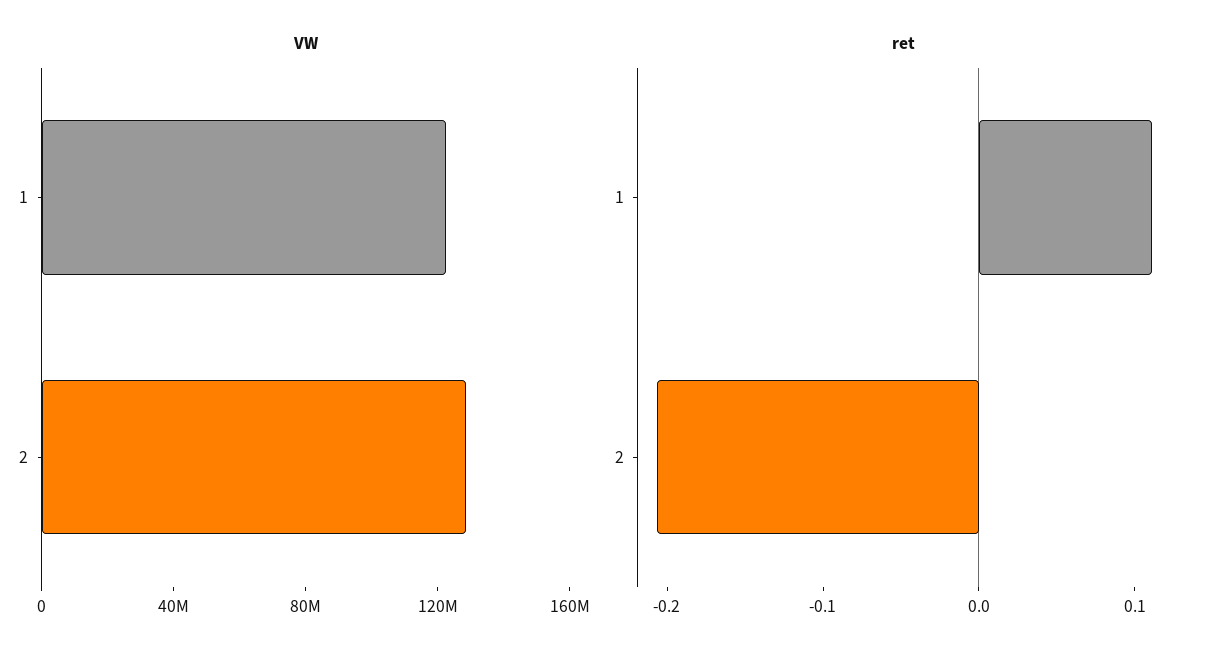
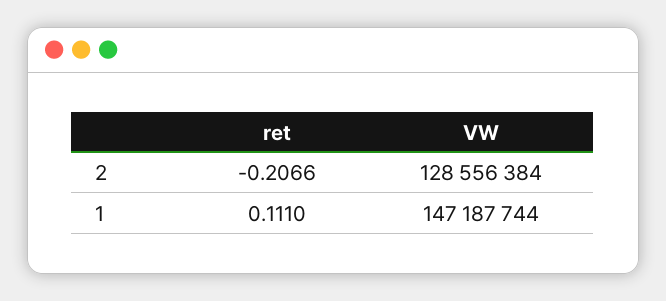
VW, 1: 120000000 -> 147187744

